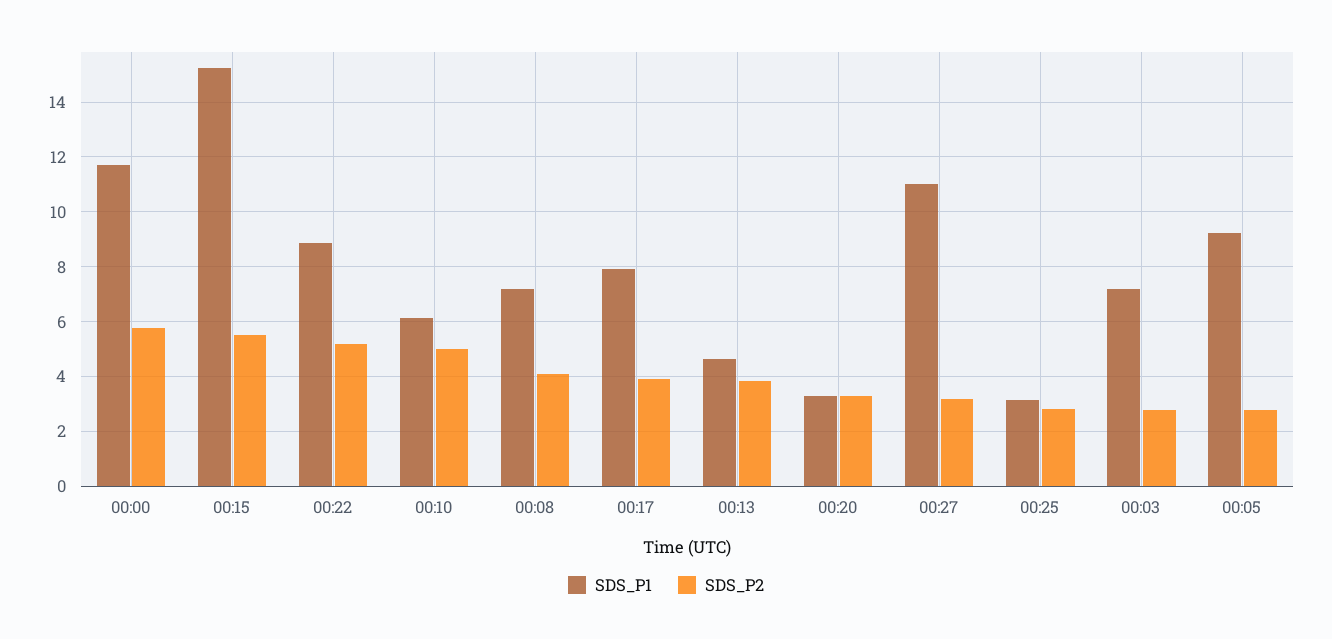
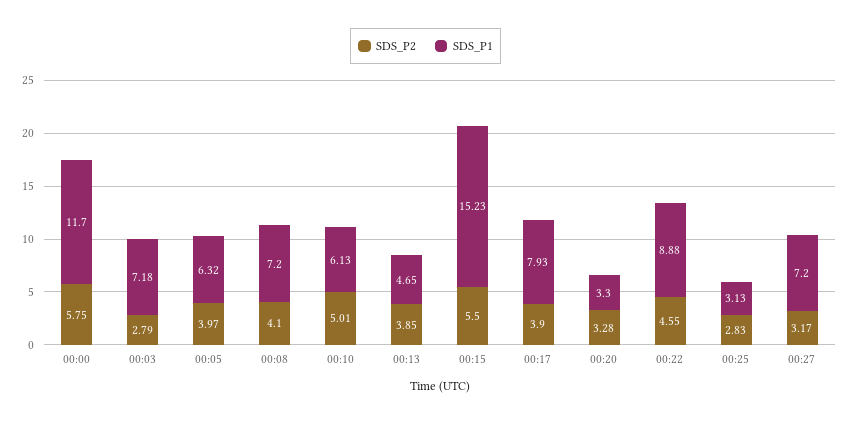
SDS_P2, 00:22: 5.25 -> 4.55
SDS_P1, 00:27: 11 -> 7.2
SDS_P1, 00:05: 9.25 -> 6.32
SDS_P2, 00:05: 2.75 -> 3.97

